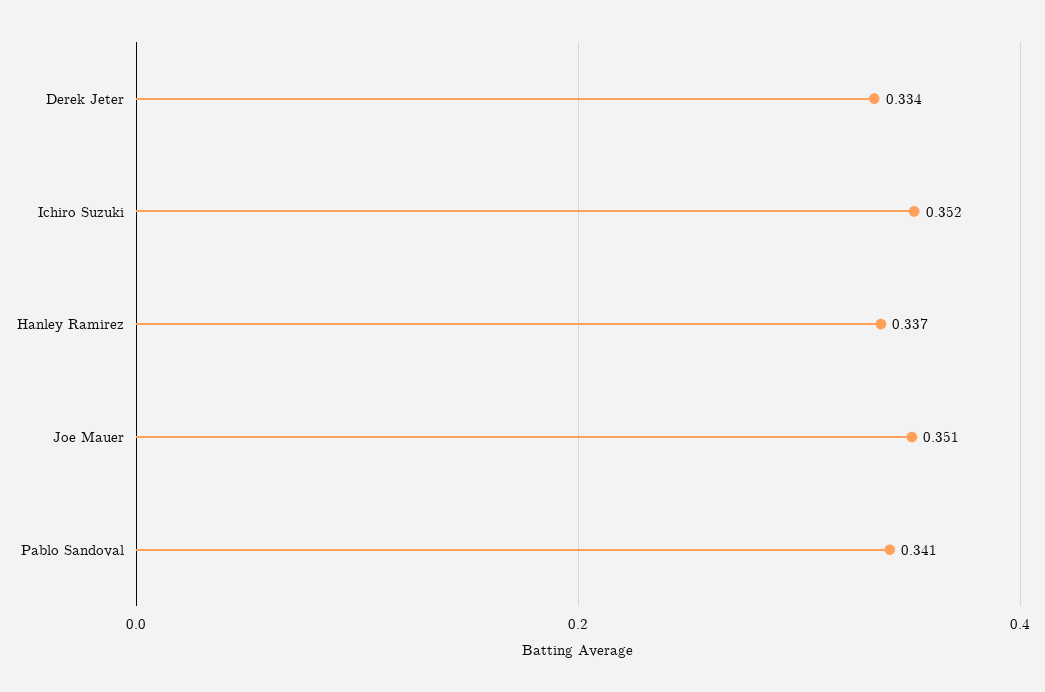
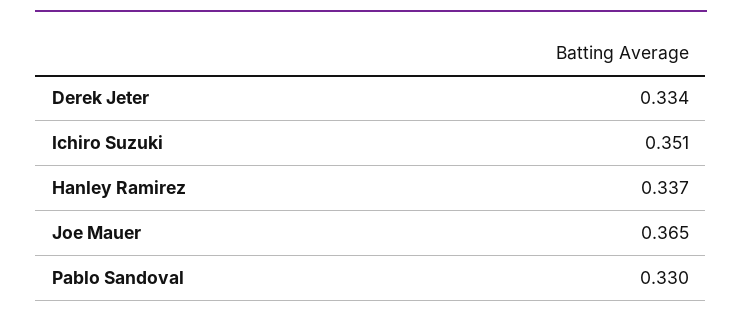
Ichiro Suzuki: 0.352 -> 0.351
Joe Mauer: 0.351 -> 0.365
Pablo Sandoval: 0.341 -> 0.33

